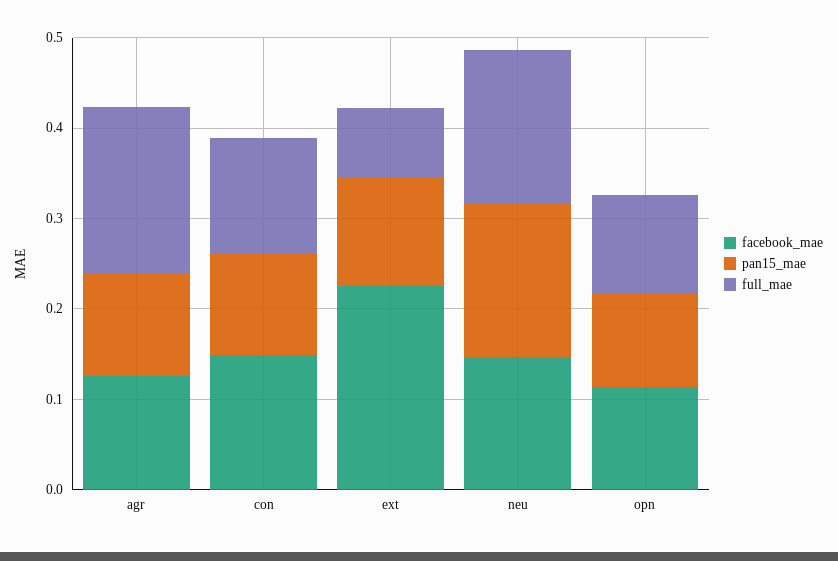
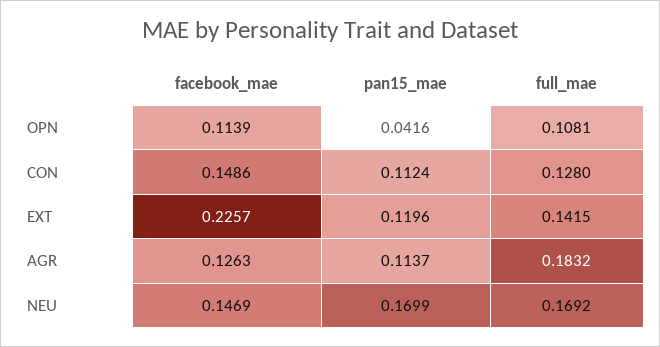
full_mae, ext: 0.08 -> 0.1415
pan15_mae, opn: 0.1 -> 0.0416

